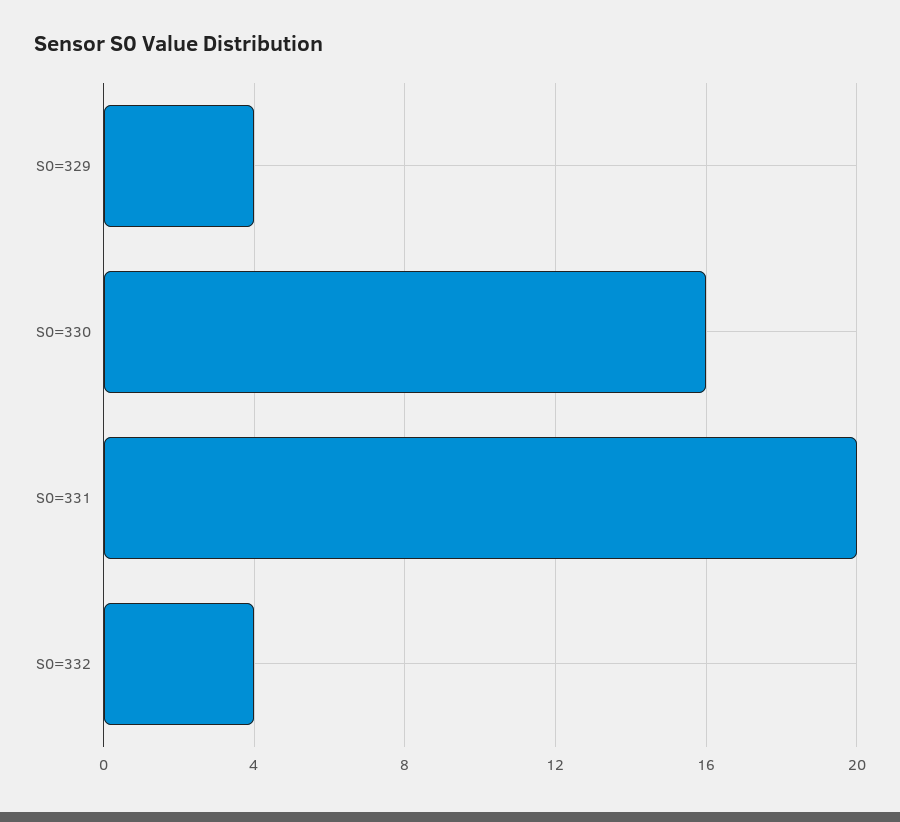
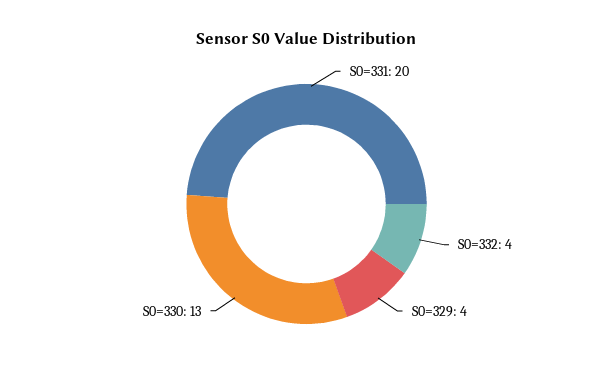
S0=330: 16 -> 13

